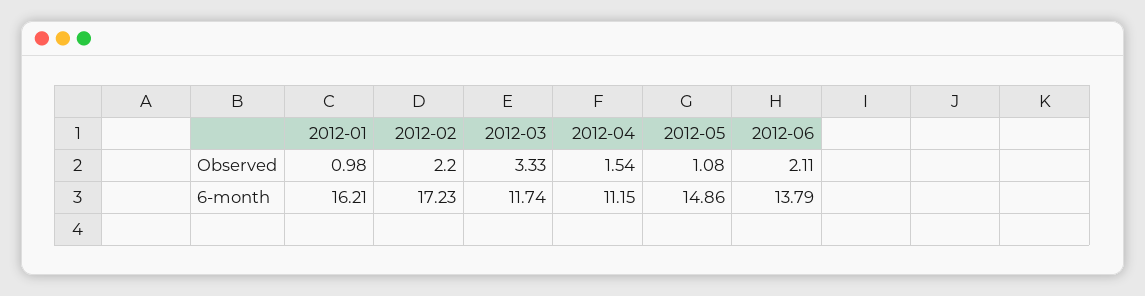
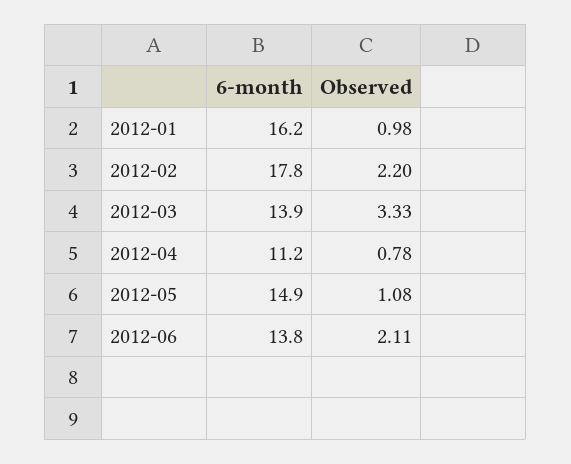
2012-04, Observed: 1.54 -> 0.78
2012-02, 6-month: 17.23 -> 17.8
2012-03, 6-month: 11.74 -> 13.9

